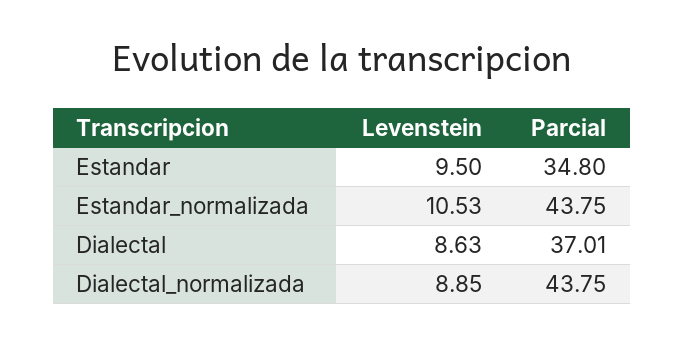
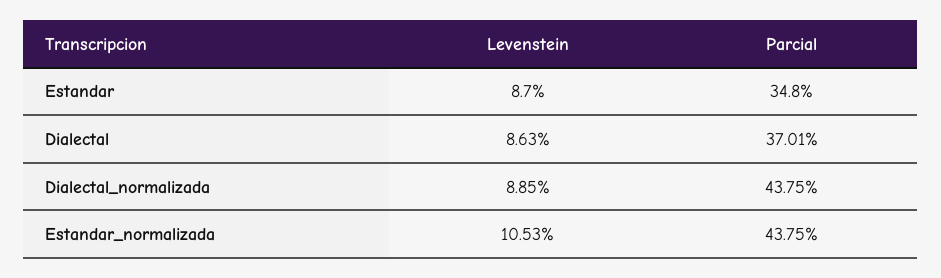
Levenstein, Estandar: 9.5 -> 8.7

